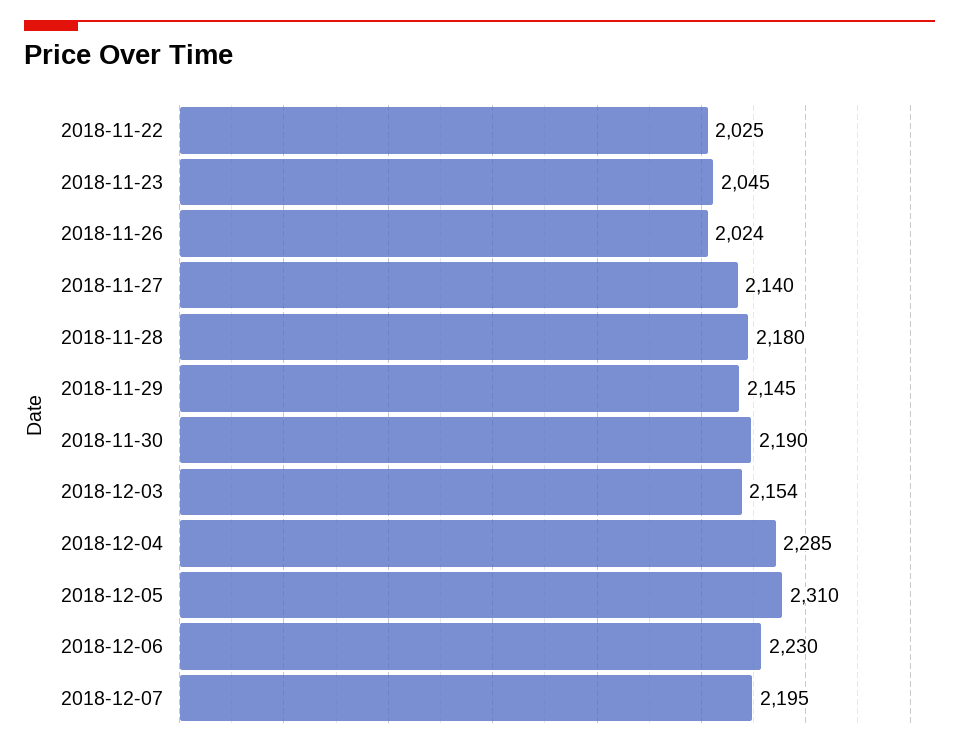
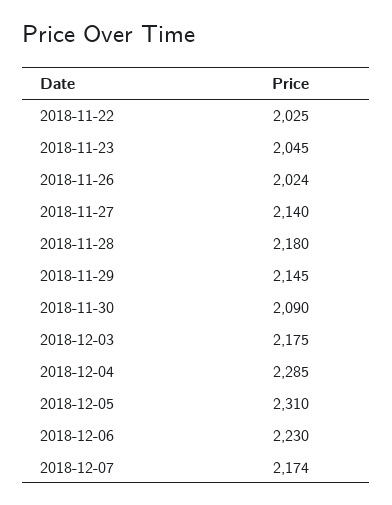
2018-11-30: 2190 -> 2090
2018-12-03: 2154 -> 2175
2018-12-07: 2195 -> 2174

